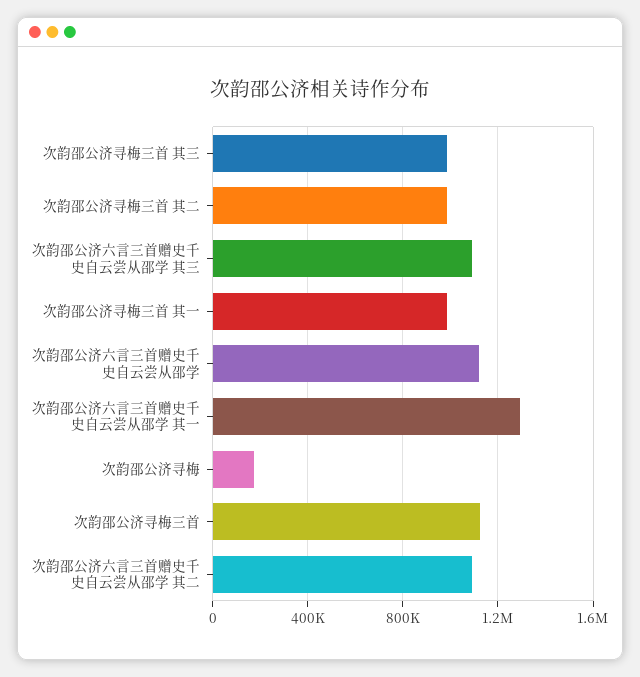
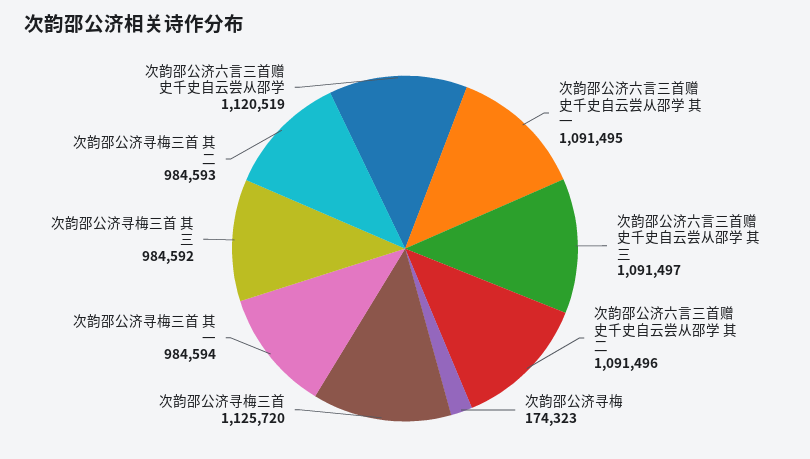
次韵邵公济六言三首赠史千史自云尝从邵学 其一: 1300000 -> 1091495

